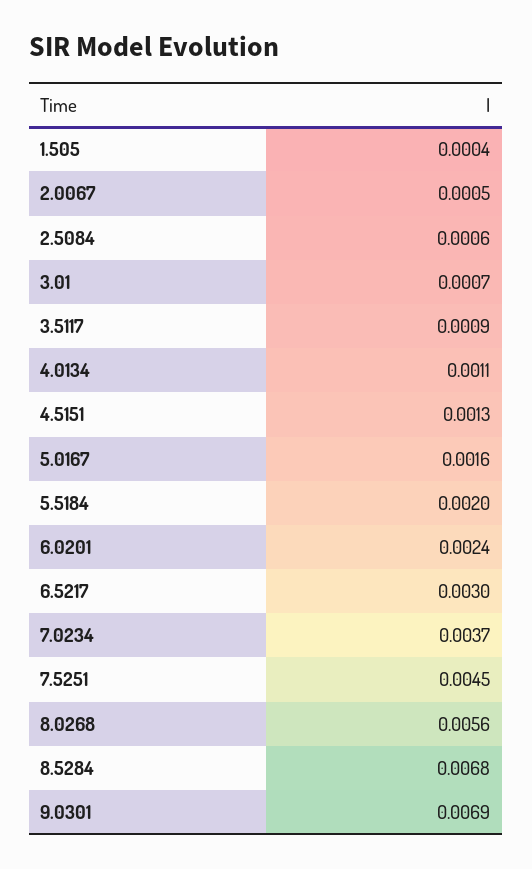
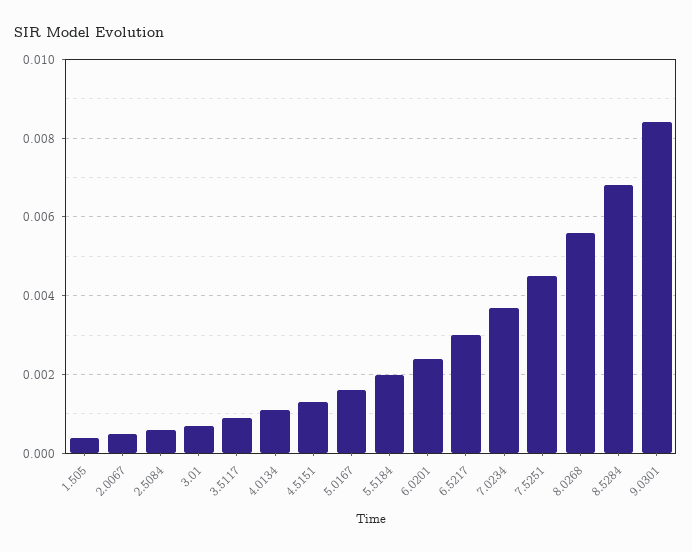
9.0301: 0.0069 -> 0.0085

